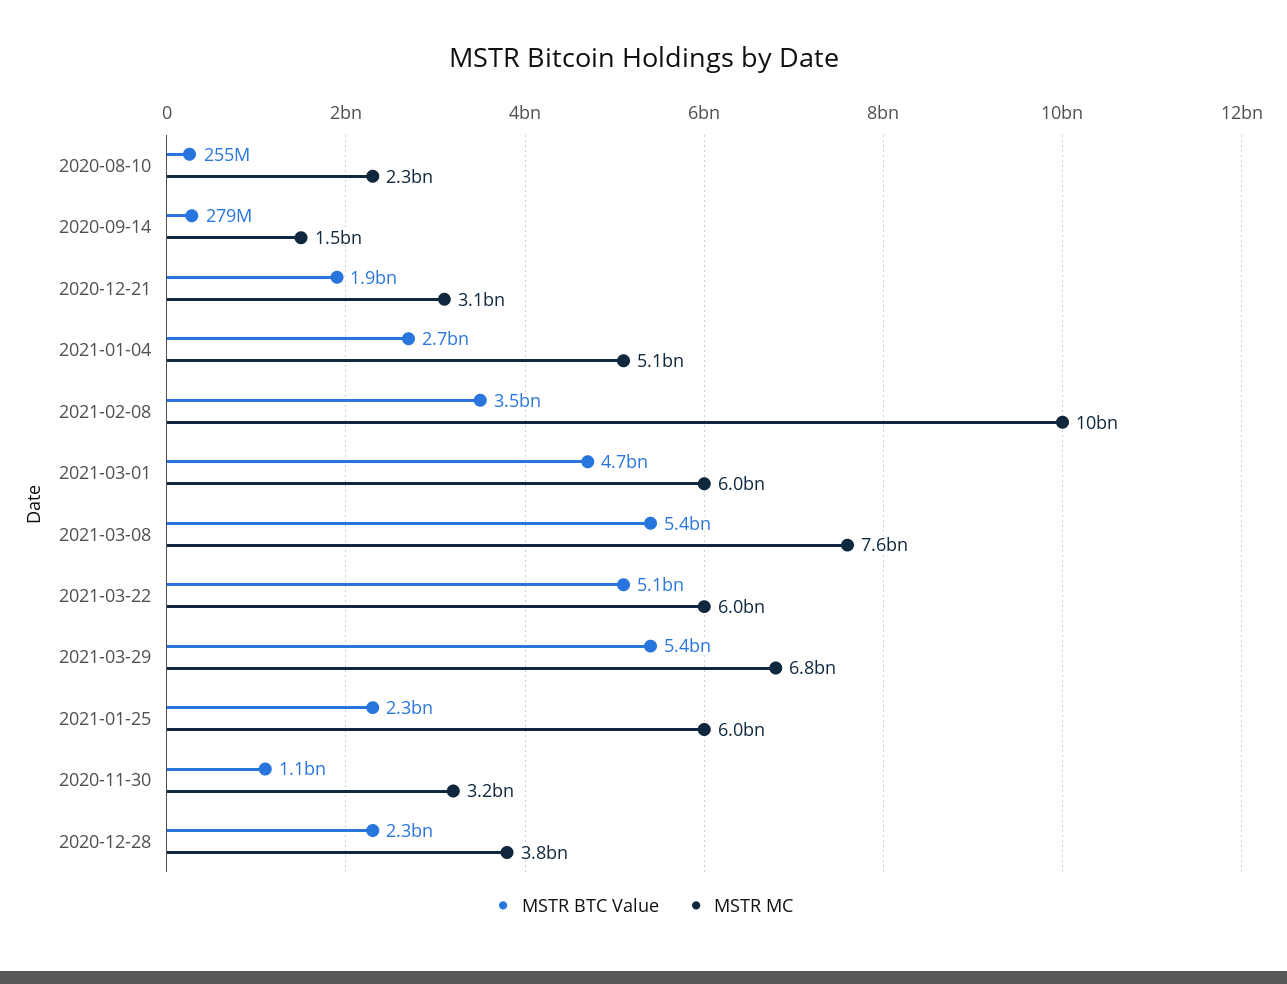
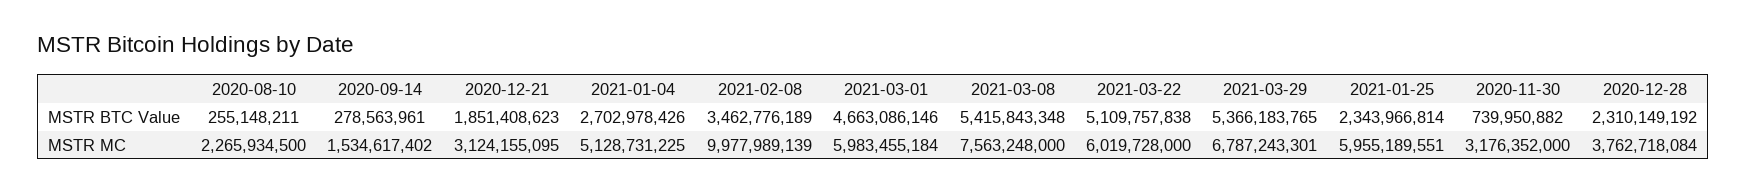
MSTR BTC Value, 2020-11-30: 1100000000 -> 739950882

